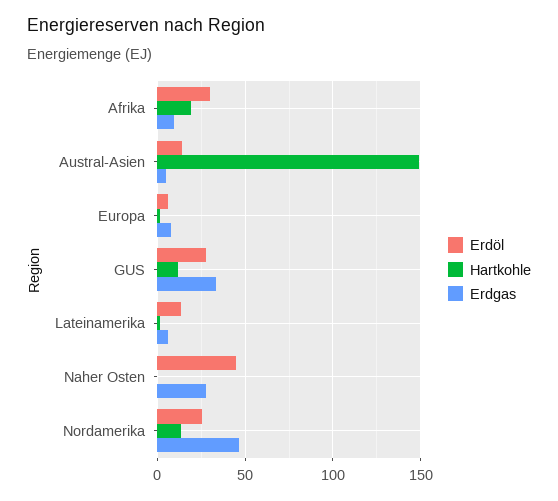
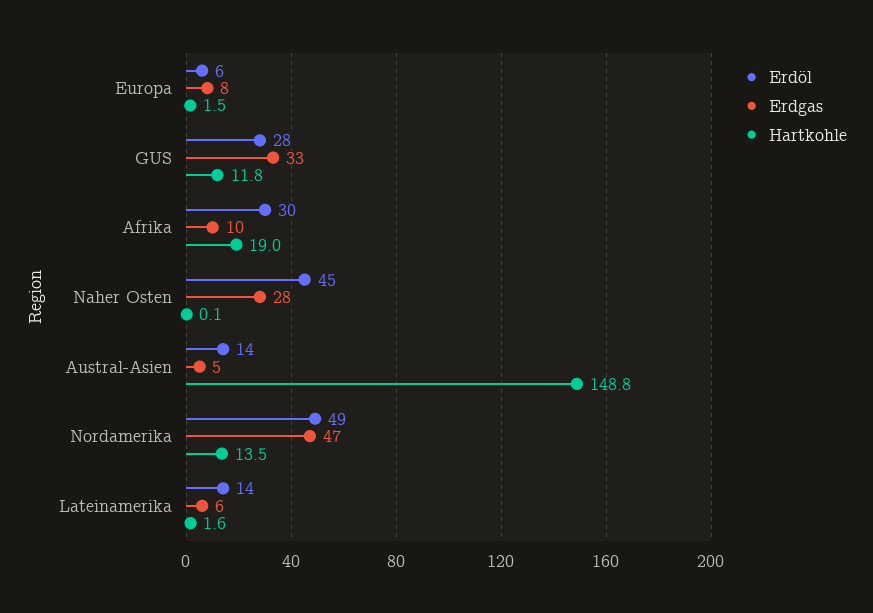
Erdöl, Nordamerika: 25 -> 49

